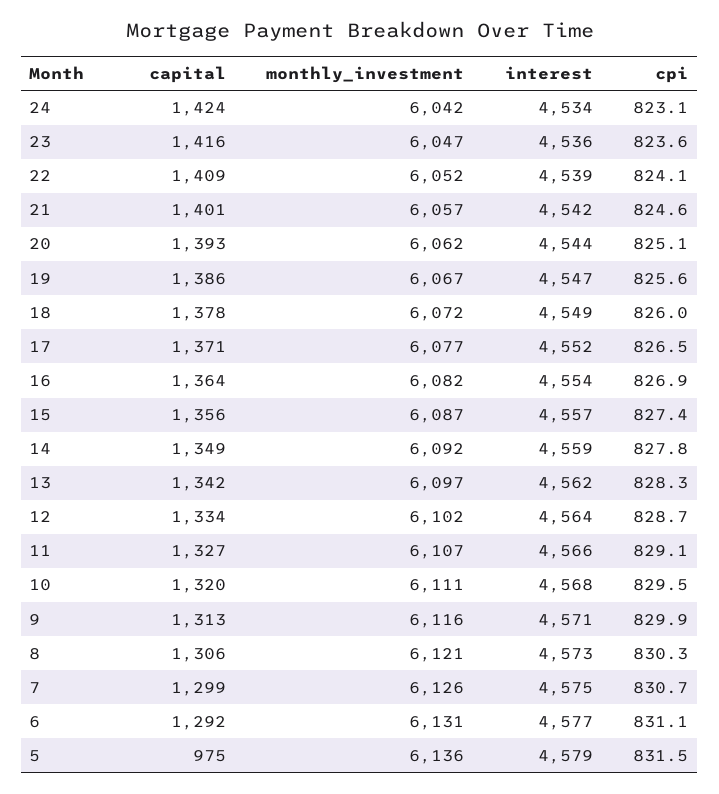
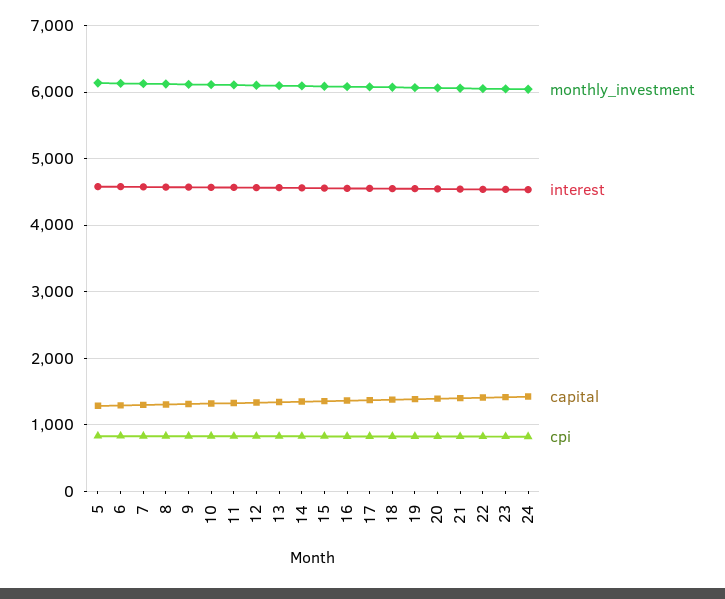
capital, 5: 975 -> 1300

